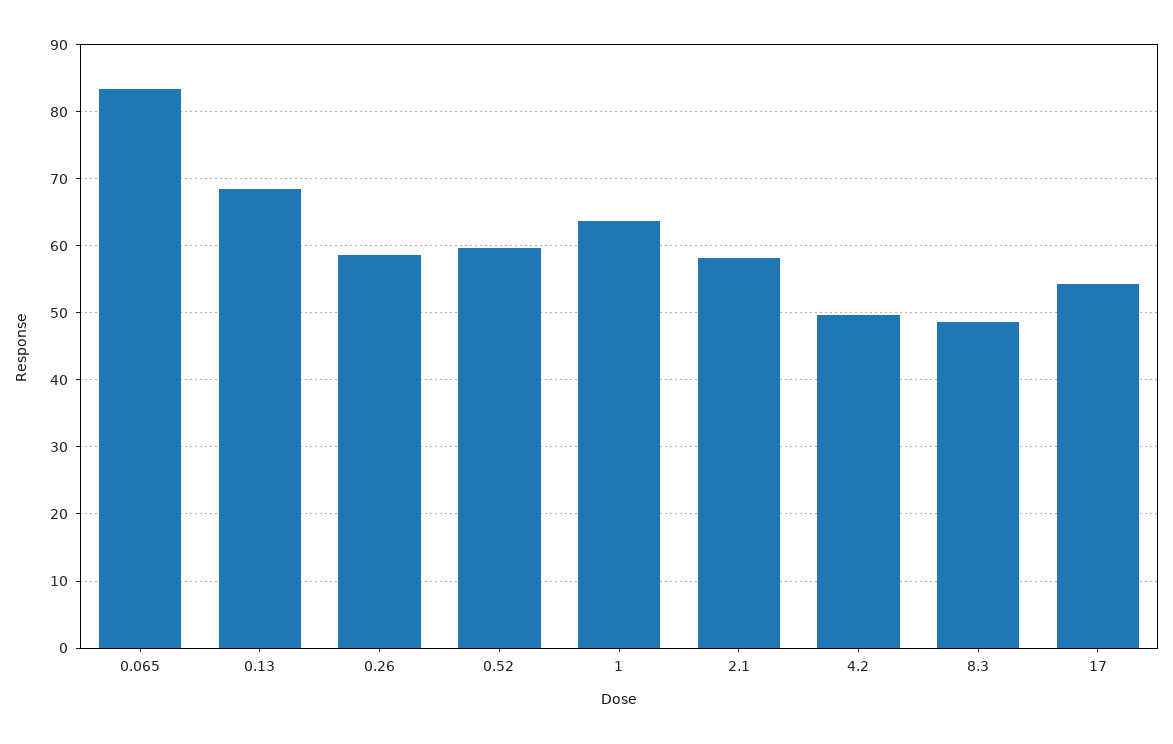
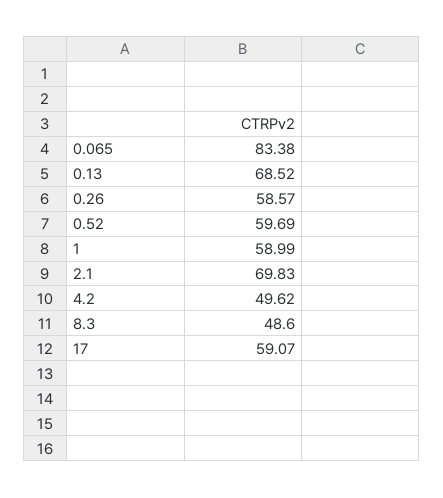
1: 64 -> 58.99
2.1: 58 -> 69.83
17: 54 -> 59.07

